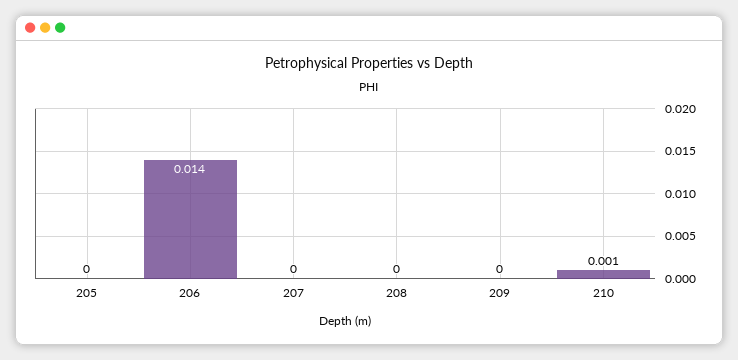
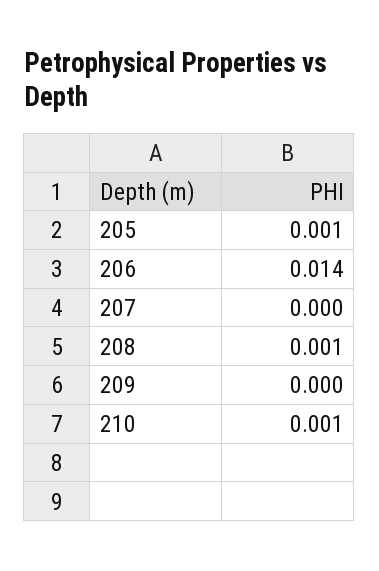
205: 0 -> 0.001
208: 0 -> 0.001

